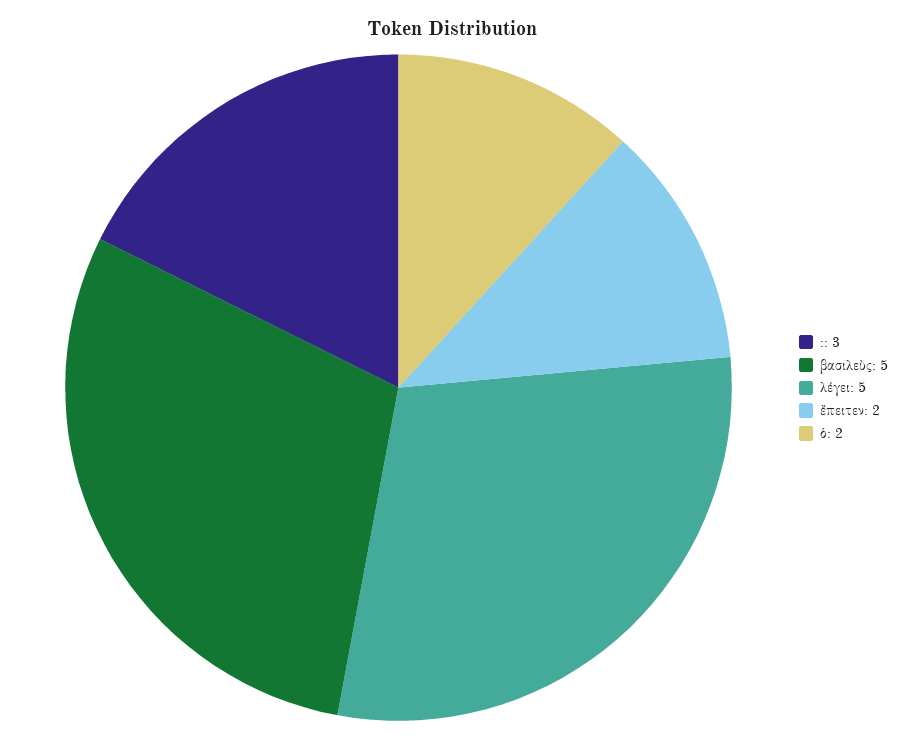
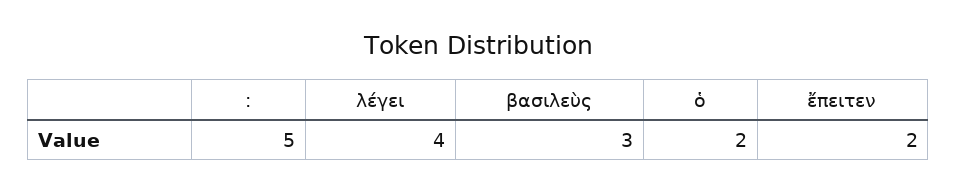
:: 3 -> 5
βασιλεὺς: 5 -> 3
λέγει: 5 -> 4

